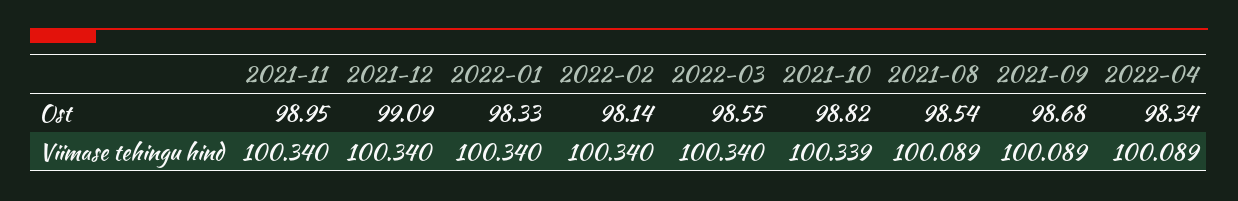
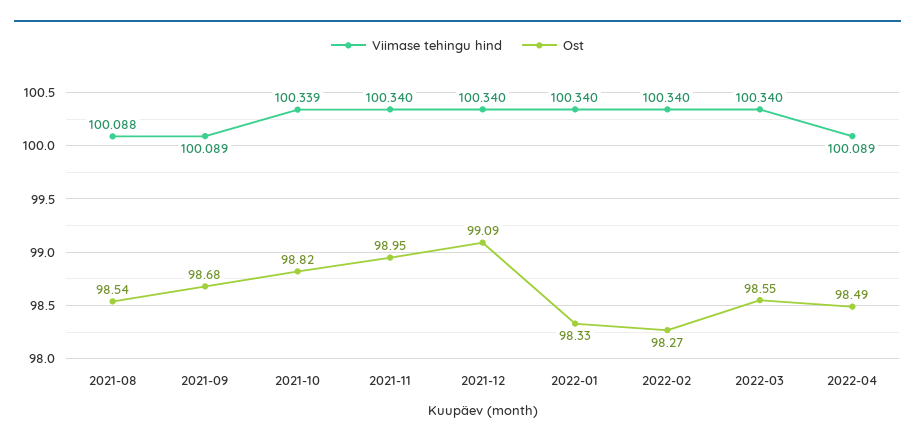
Ost, 2022-02: 98.14 -> 98.27
Ost, 2022-04: 98.34 -> 98.49
Viimase tehingu hind, 2021-08: 100.089 -> 100.088

